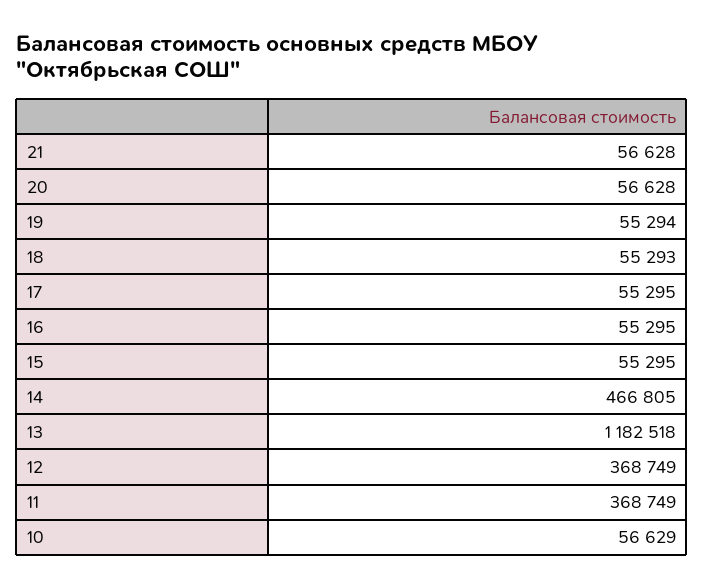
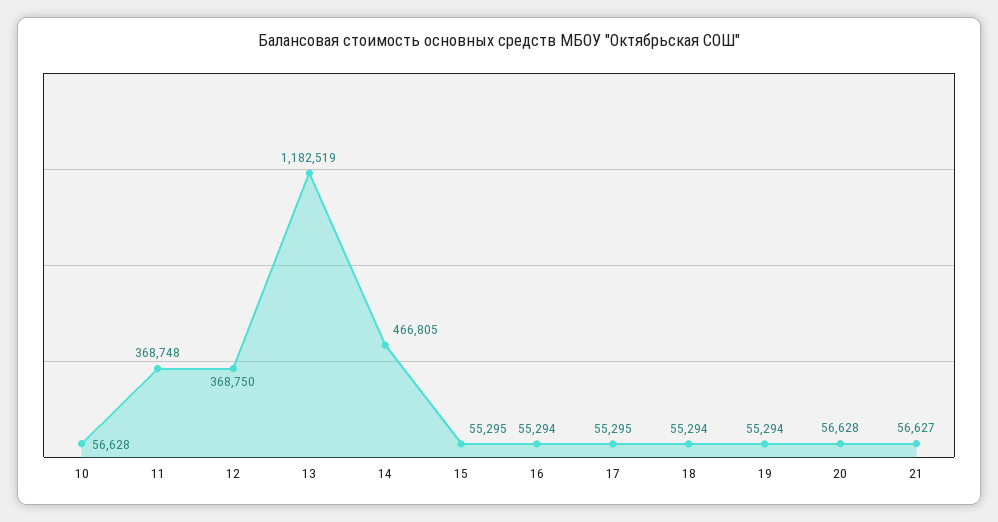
21: 56628 -> 56627
18: 55293 -> 55294
16: 55295 -> 55294
13: 1182518 -> 1182519
12: 368749 -> 368750
11: 368749 -> 368748
10: 56629 -> 56628

